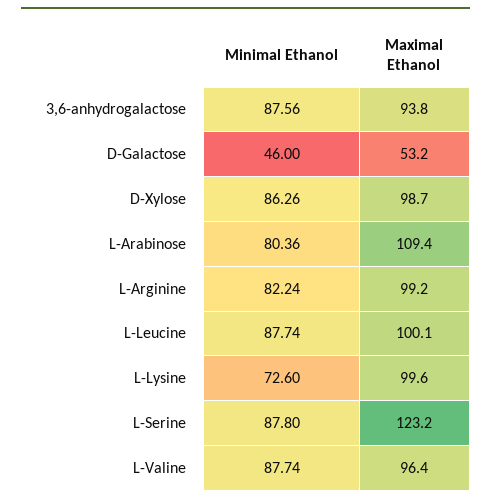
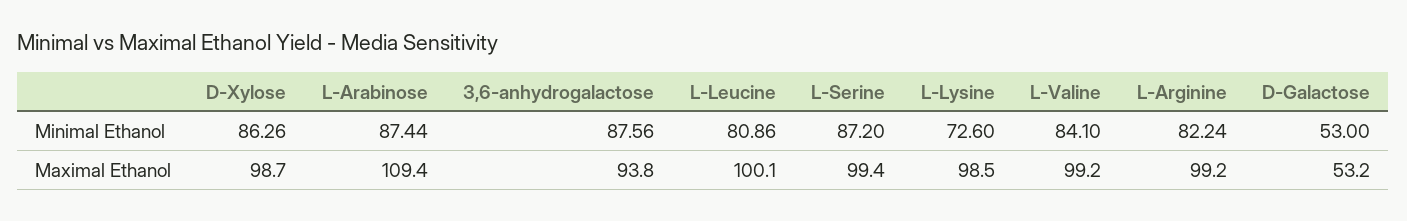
Minimal Ethanol, D-Galactose: 46 -> 53
Minimal Ethanol, L-Arabinose: 80.36 -> 87.44
Minimal Ethanol, L-Leucine: 87.74 -> 80.86
Maximal Ethanol, L-Lysine: 99.6 -> 98.5
Minimal Ethanol, L-Serine: 87.8 -> 87.2
Maximal Ethanol, L-Serine: 123.2 -> 99.4
Minimal Ethanol, L-Valine: 87.74 -> 84.1
Maximal Ethanol, L-Valine: 96.4 -> 99.2

